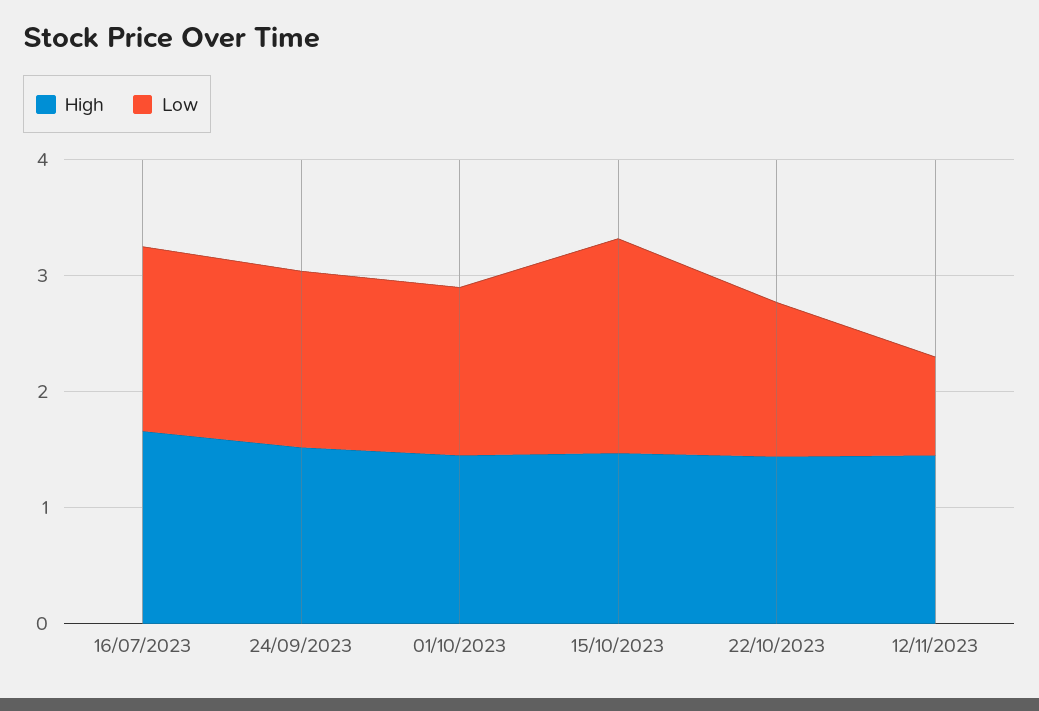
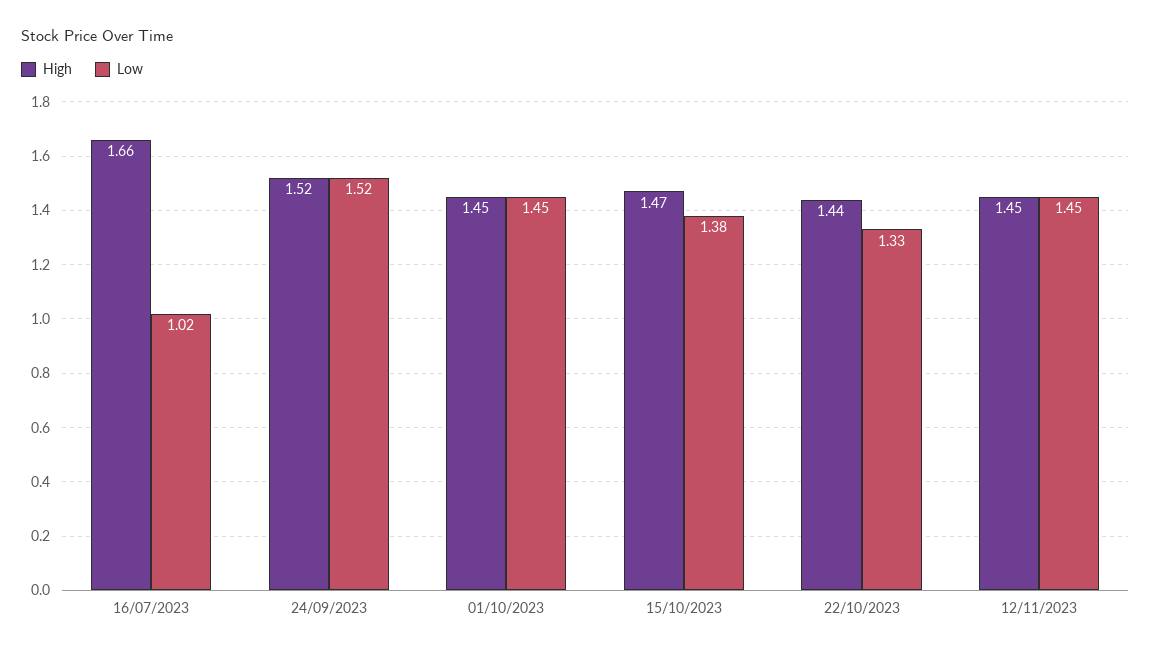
Low, 16/07/2023: 1.6 -> 1.02
Low, 15/10/2023: 1.8 -> 1.38
Low, 12/11/2023: 0.8 -> 1.45

